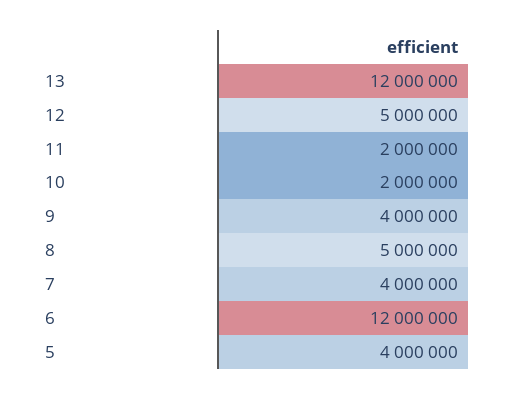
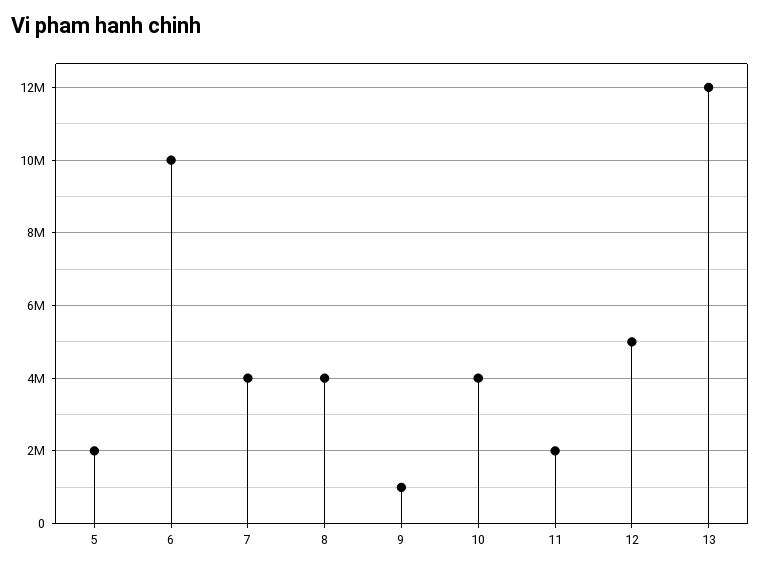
10: 2000000 -> 4000000
9: 4000000 -> 1000000
8: 5000000 -> 4000000
6: 12000000 -> 10000000
5: 4000000 -> 2000000

